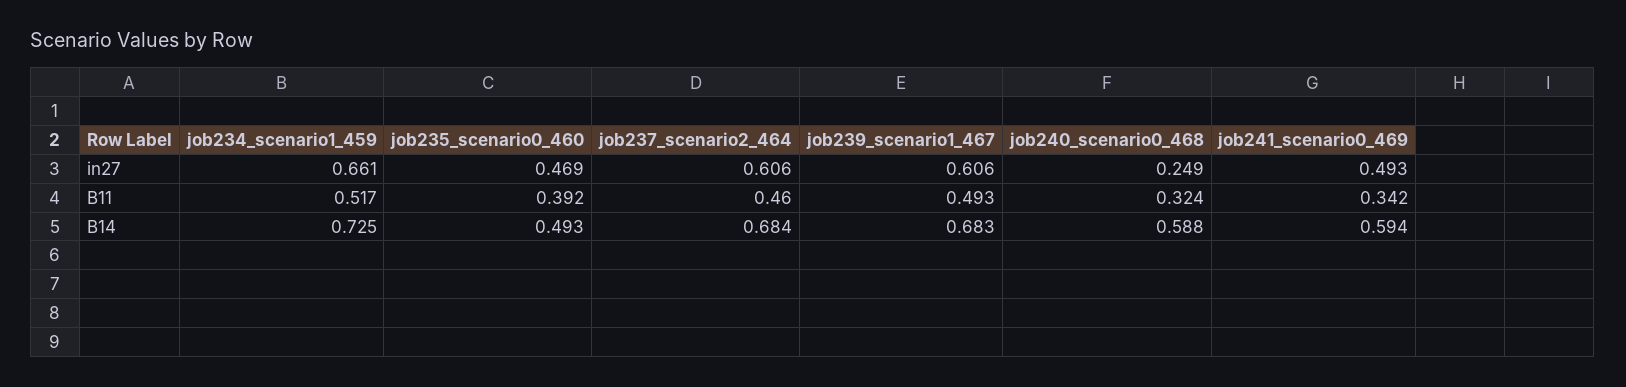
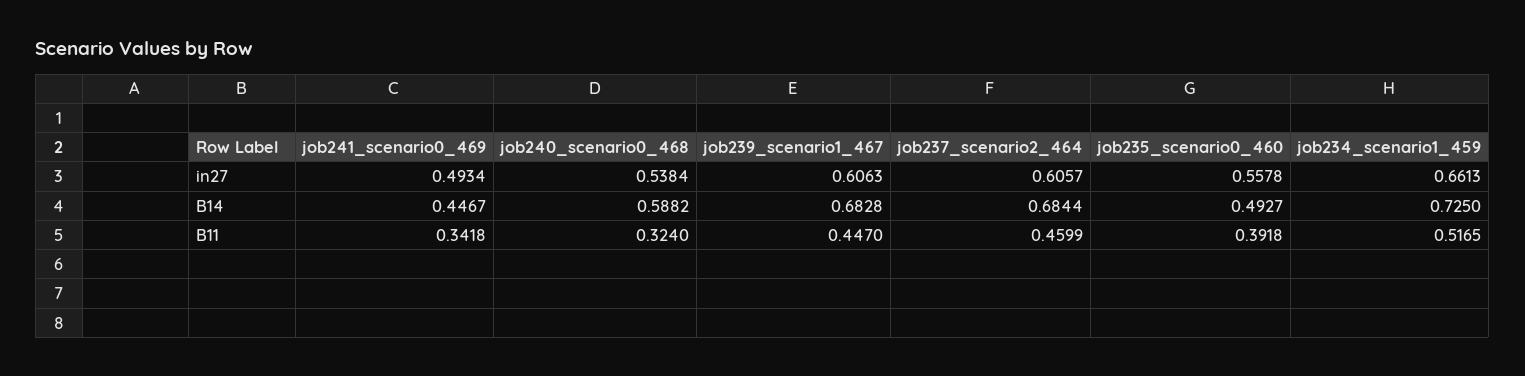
job235_scenario0_460, in27: 0.469 -> 0.5578
job240_scenario0_468, in27: 0.249 -> 0.5384
job239_scenario1_467, B11: 0.493 -> 0.447
job241_scenario0_469, B14: 0.594 -> 0.4467

